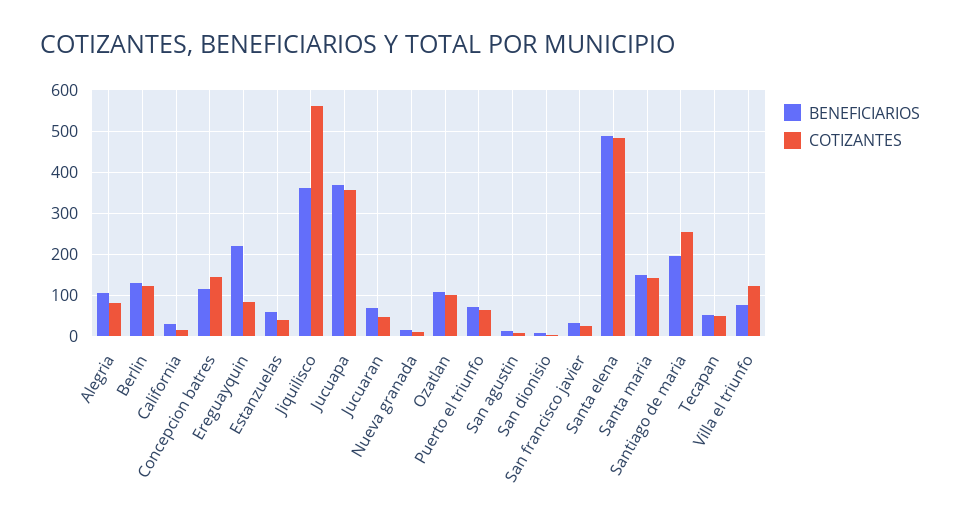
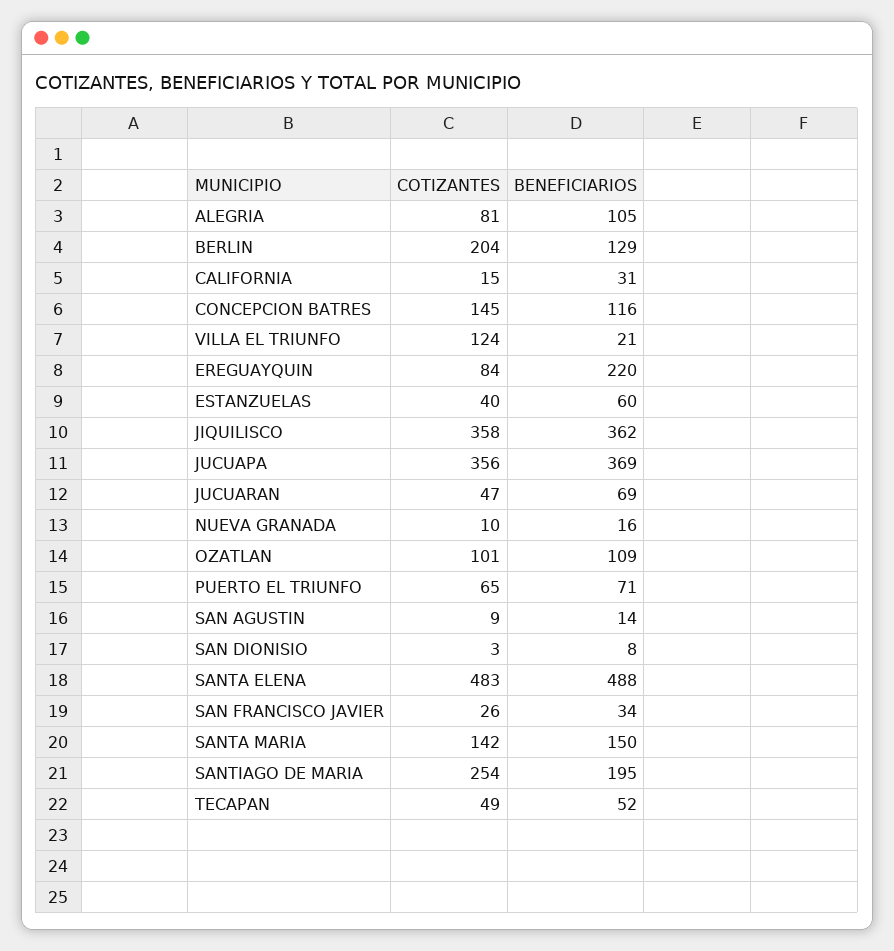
COTIZANTES, Berlin: 120 -> 204
COTIZANTES, Jiquilisco: 560 -> 358
BENEFICIARIOS, Villa el triunfo: 80 -> 21

